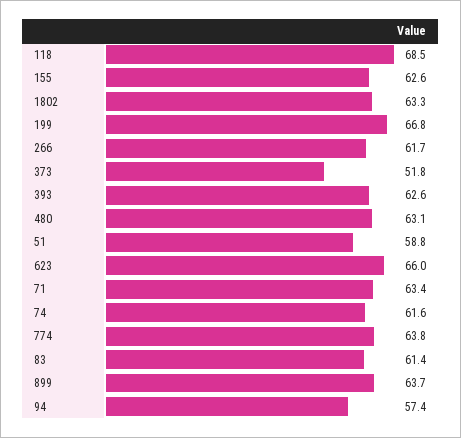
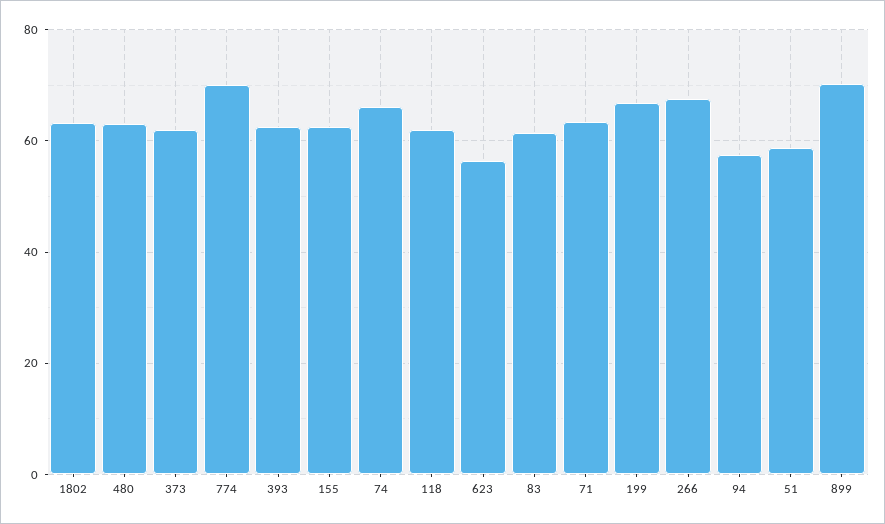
118: 68.5 -> 62
266: 61.7 -> 68
373: 51.8 -> 62
623: 66 -> 56
74: 61.6 -> 66
774: 63.8 -> 70
899: 63.7 -> 70

